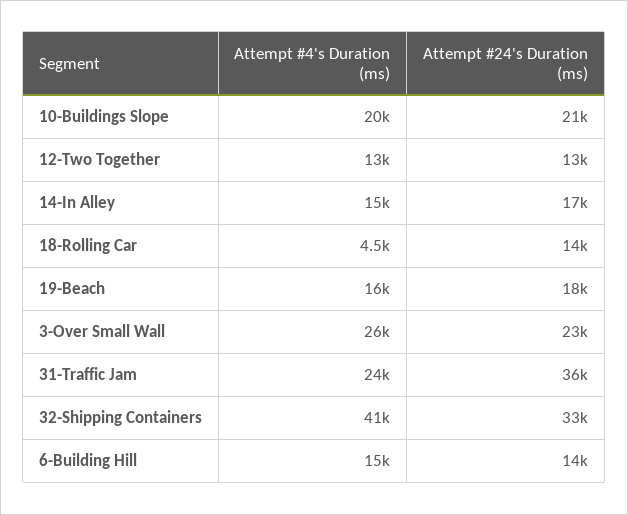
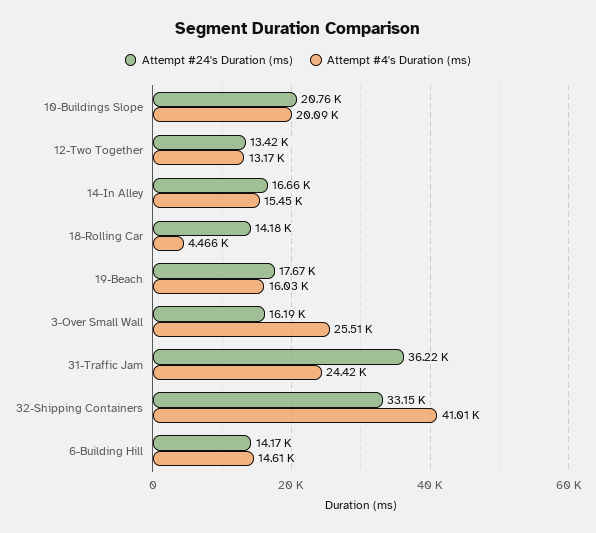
Attempt #24's Duration (ms), 3-Over Small Wall: 23000 -> 16190

